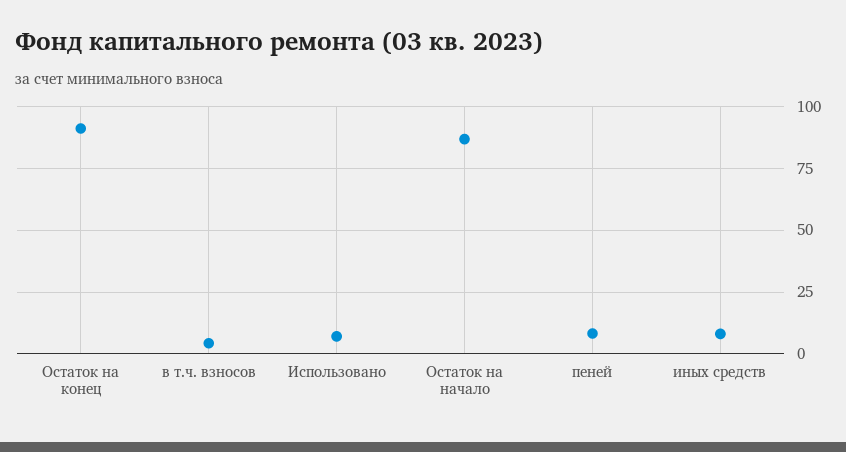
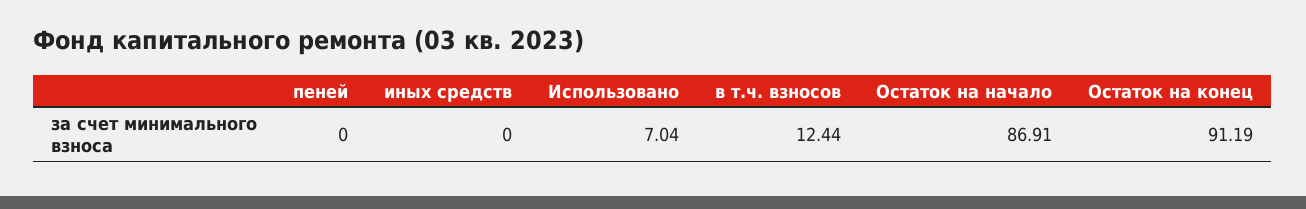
в т.ч. взносов: 5 -> 12.44
пеней: 7.5 -> 0
иных средств: 7.5 -> 0

